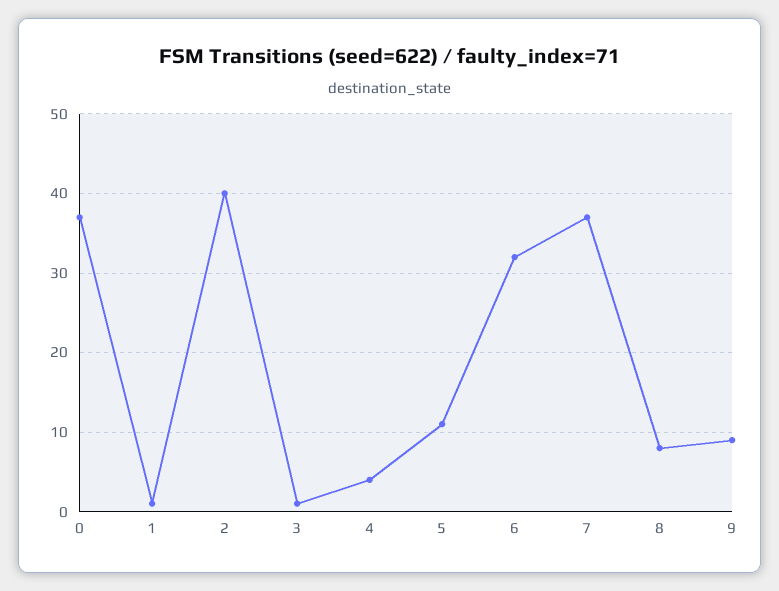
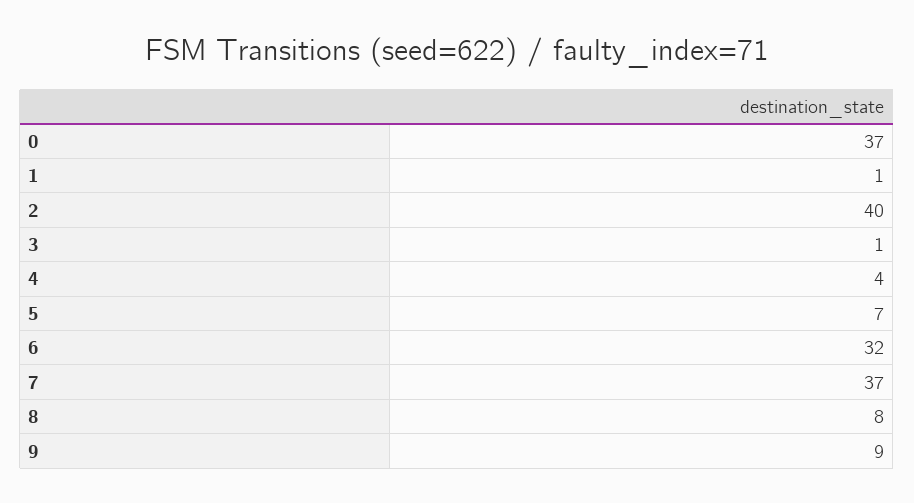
5: 11 -> 7

